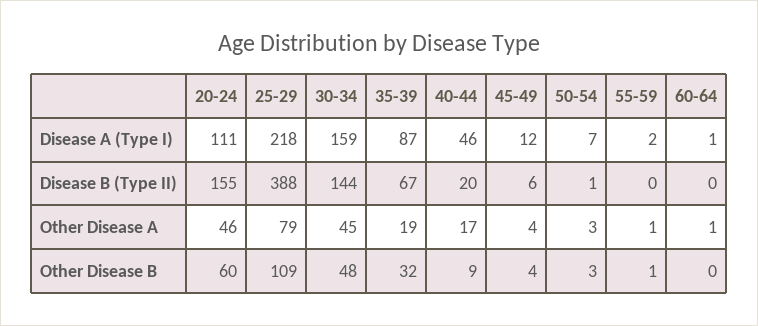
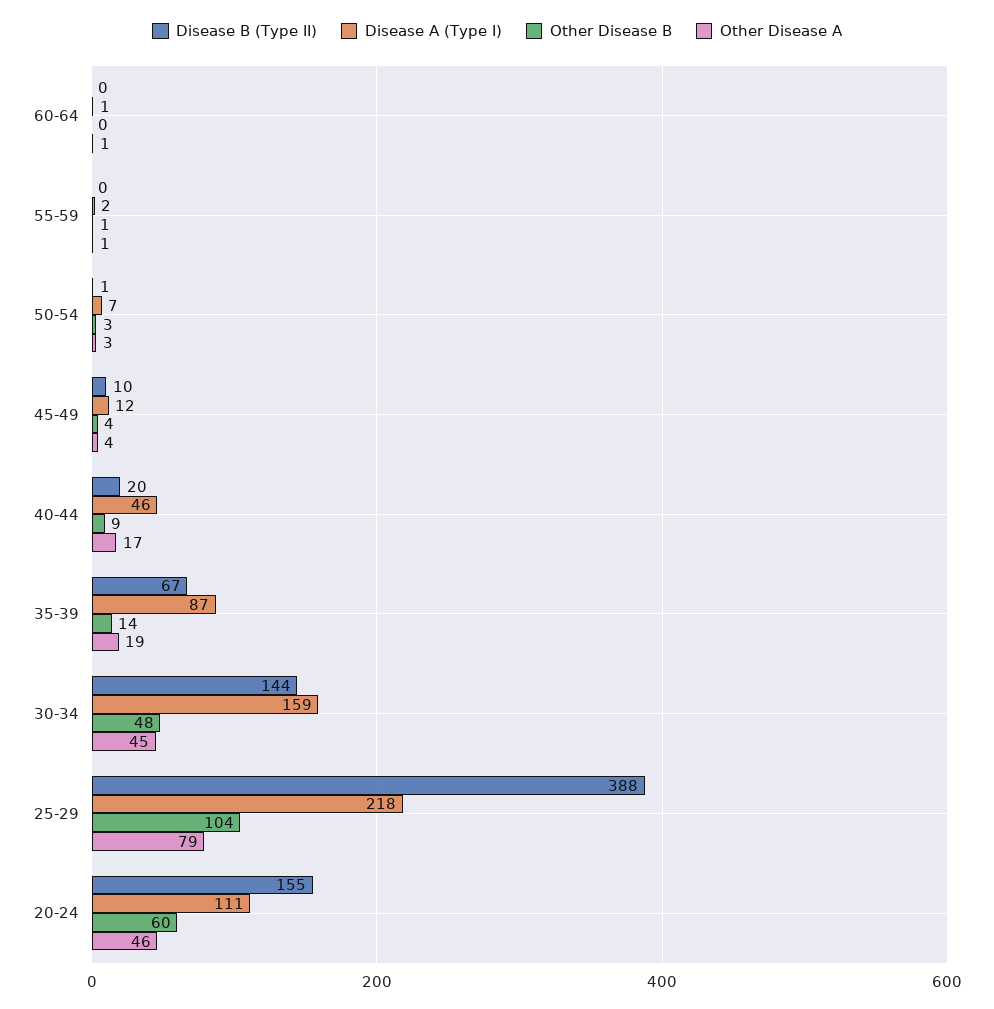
Disease B (Type II), 45-49: 6 -> 10
Other Disease B, 25-29: 109 -> 104
Other Disease B, 35-39: 32 -> 14

